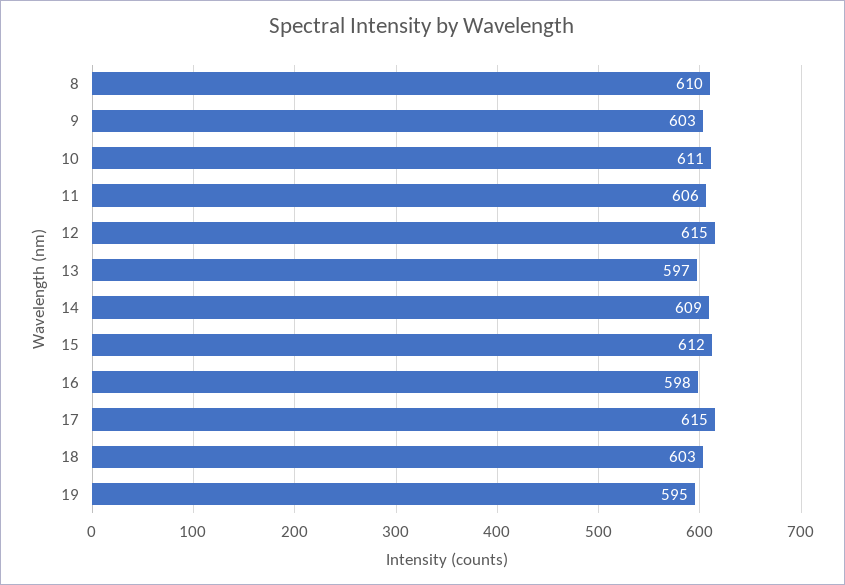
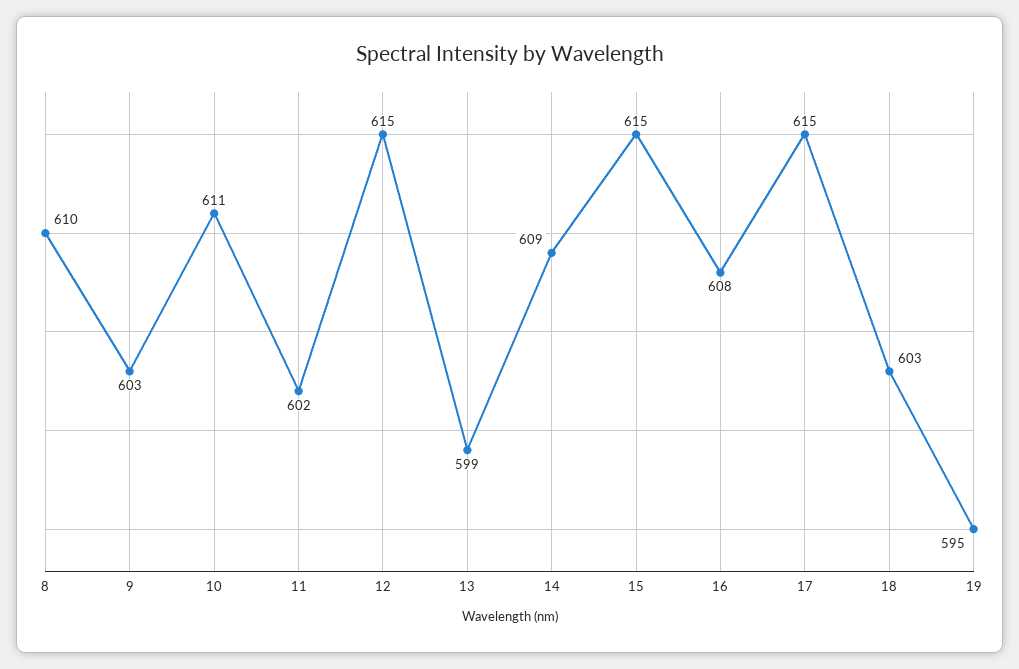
11: 606 -> 602
13: 597 -> 599
15: 612 -> 615
16: 598 -> 608

